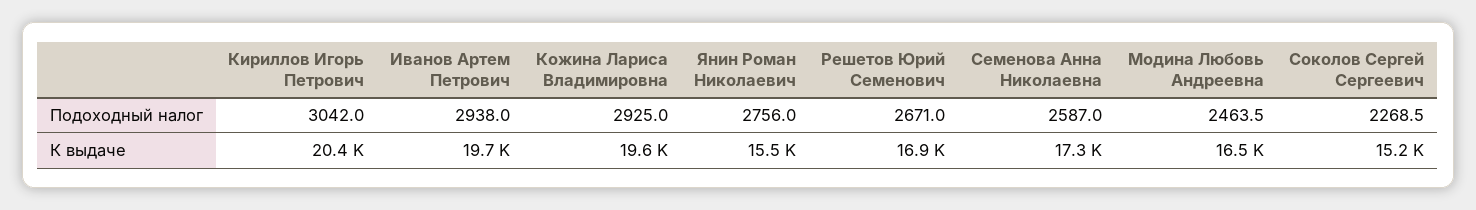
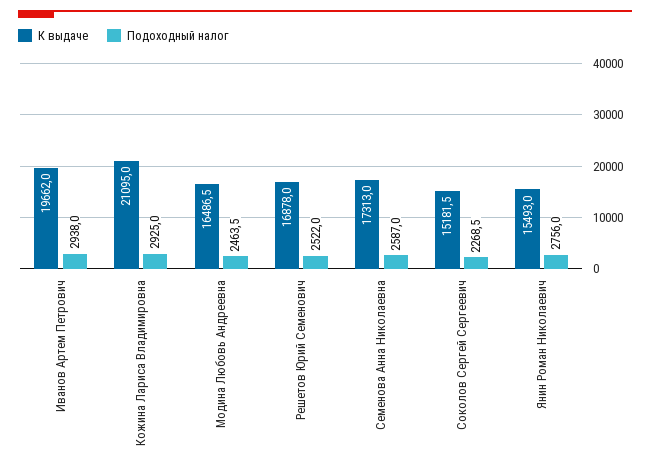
Подоходный налог, Кириллов Игорь Петрович: 3042 -> none
Подоходный налог, Решетов Юрий Семенович: 2671 -> 2522
К выдаче, Кириллов Игорь Петрович: 20400 -> none
К выдаче, Кожина Лариса Владимировна: 19600 -> 21095

